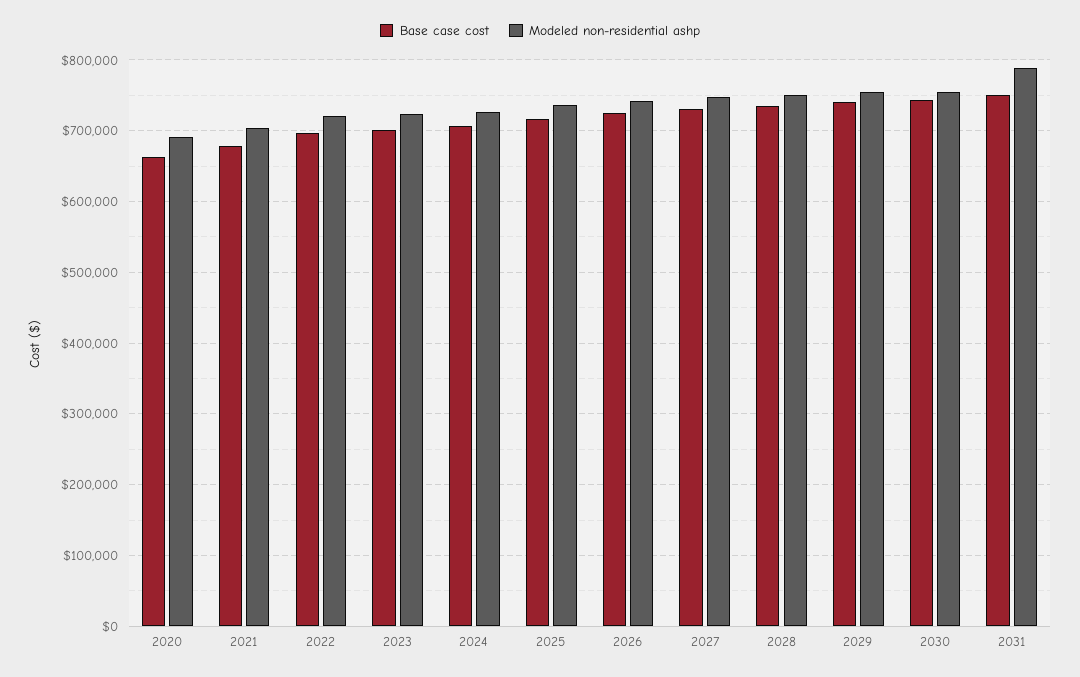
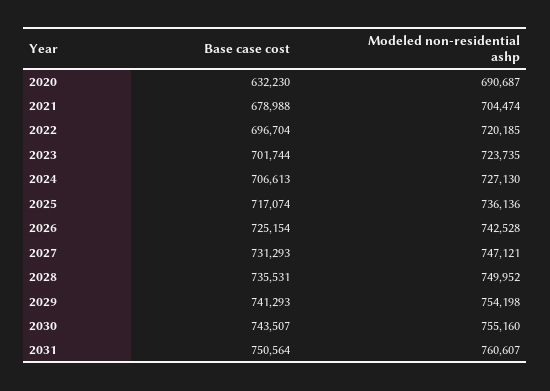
Base case cost, 2020: 660000 -> 632230
Modeled non-residential ashp, 2031: 790000 -> 760607

